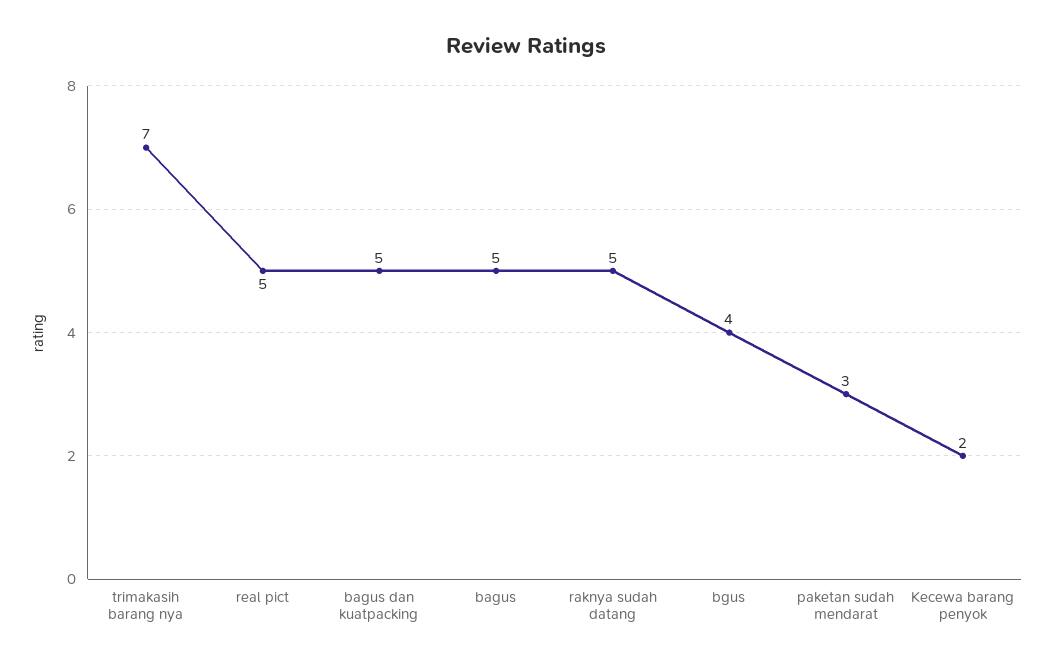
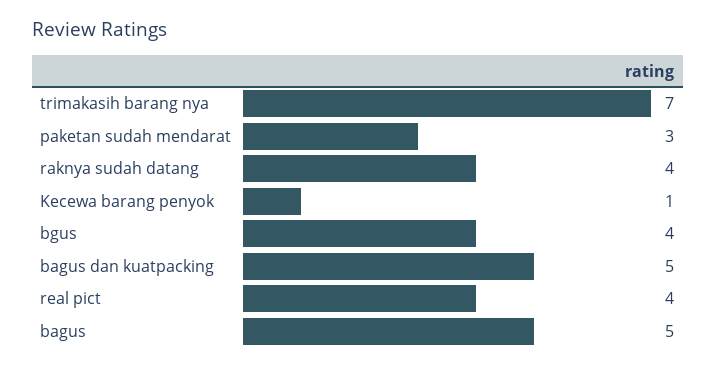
real pict: 5 -> 4
raknya sudah datang: 5 -> 4
Kecewa barang penyok: 2 -> 1

